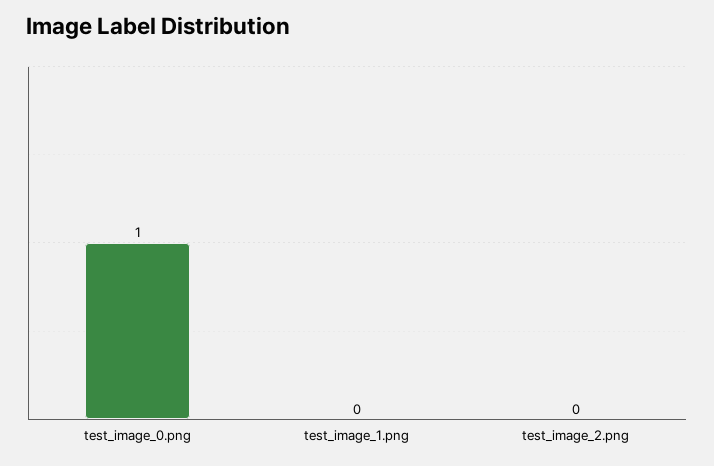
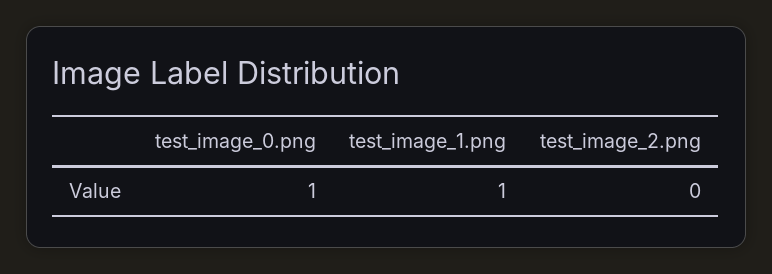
test_image_1.png: 0 -> 1

